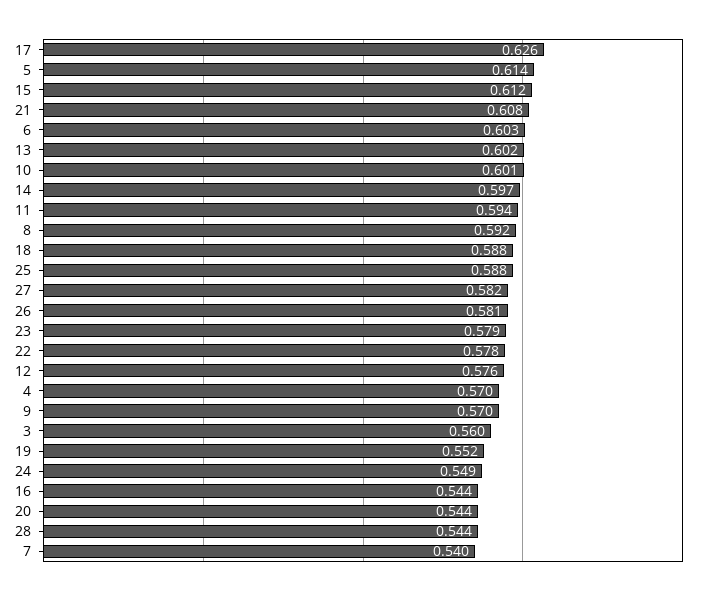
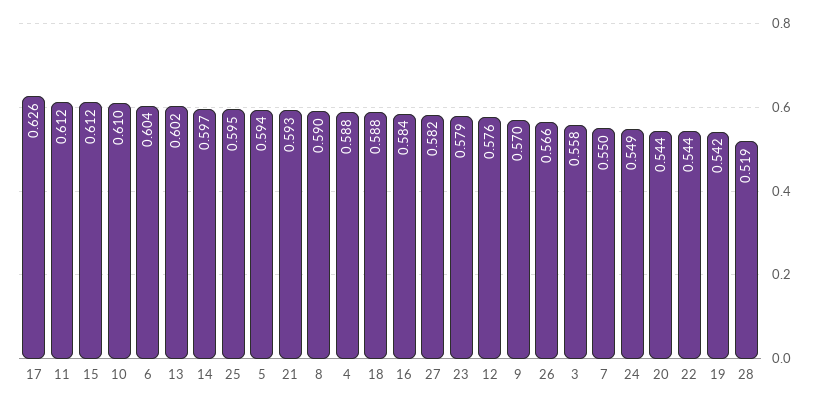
5: 0.614 -> 0.594
21: 0.608 -> 0.593
6: 0.603 -> 0.604
10: 0.601 -> 0.61
11: 0.594 -> 0.612
8: 0.592 -> 0.59
25: 0.588 -> 0.595
26: 0.581 -> 0.566
22: 0.578 -> 0.544
4: 0.57 -> 0.588
3: 0.56 -> 0.558
19: 0.552 -> 0.542
16: 0.544 -> 0.584
28: 0.544 -> 0.519
7: 0.54 -> 0.55

